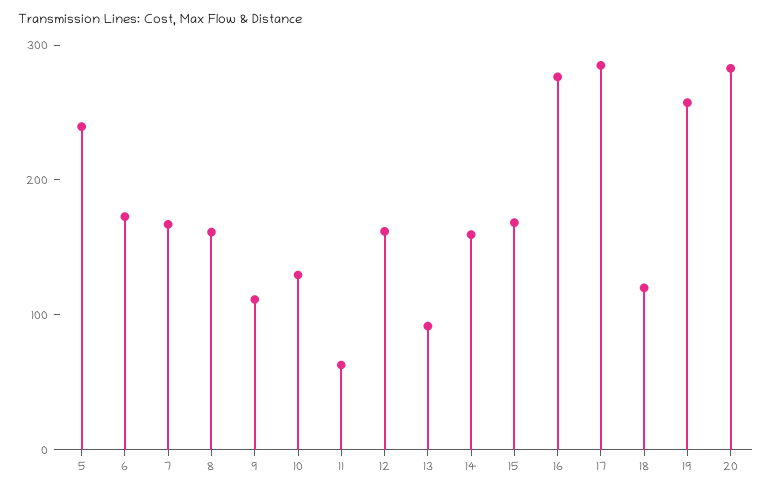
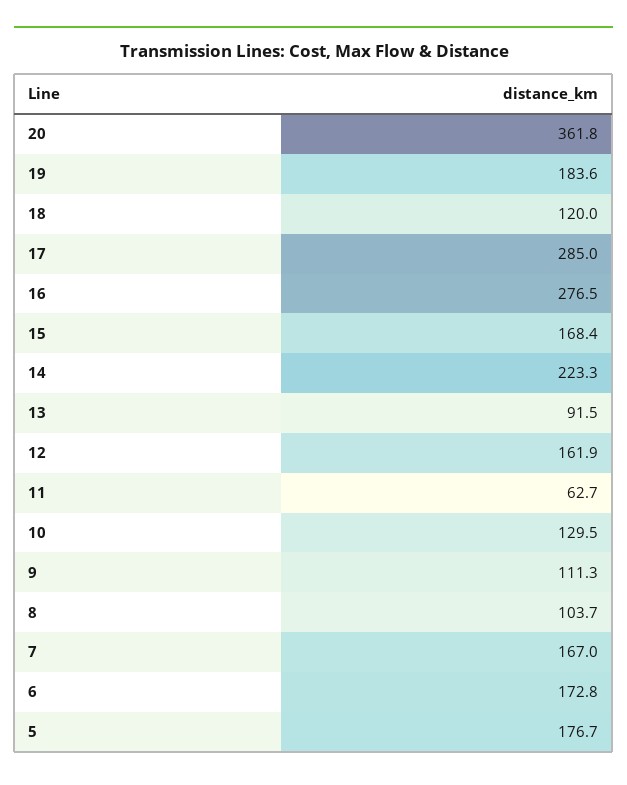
5: 240 -> 176.7
8: 160 -> 103.7
14: 160 -> 223.3
19: 260 -> 183.6
20: 280 -> 361.8

